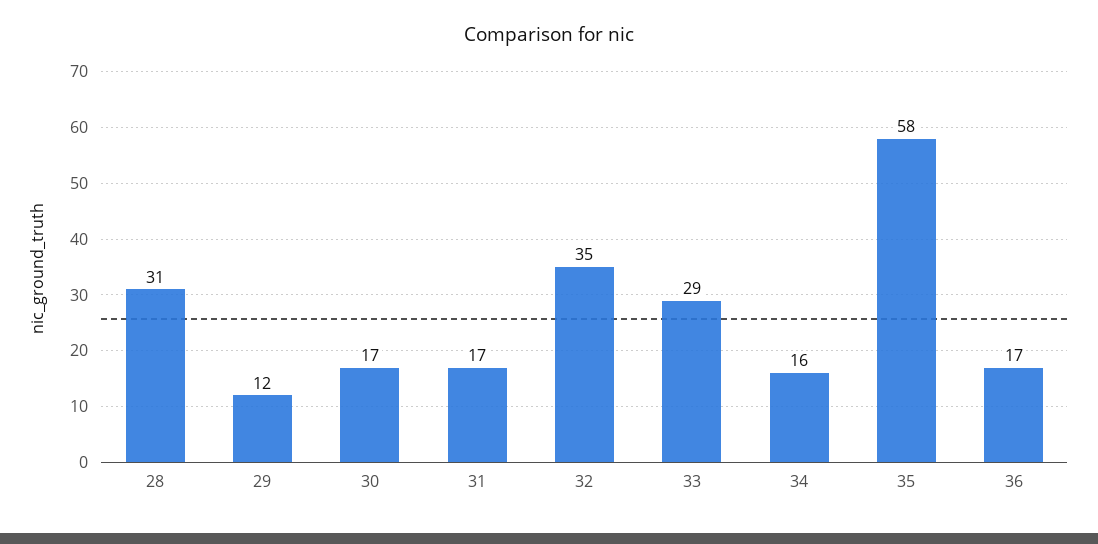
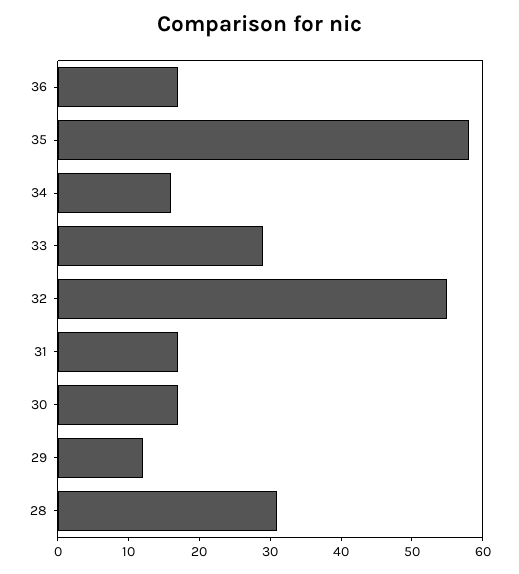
32: 35 -> 55

